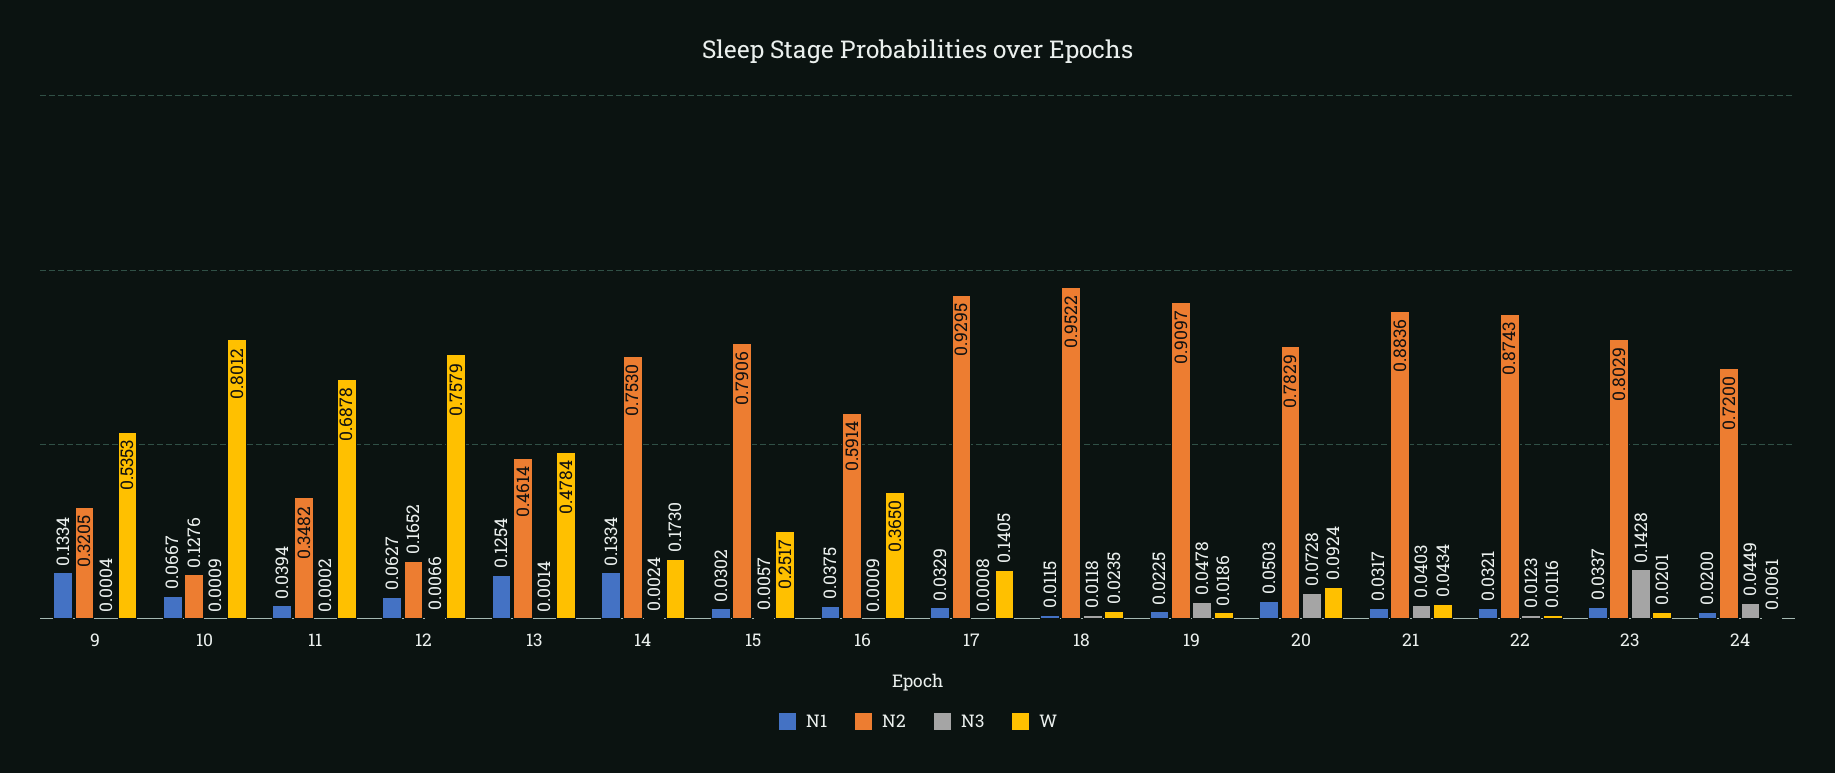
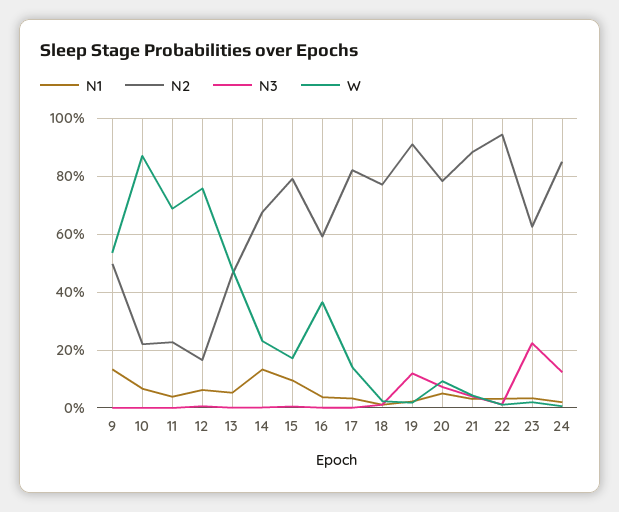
N2, 9: 0.3205 -> 0.5
N2, 10: 0.1276 -> 0.225
W, 10: 0.8012 -> 0.875
N2, 11: 0.3482 -> 0.225
N1, 13: 0.1254 -> 0.05
N2, 14: 0.753 -> 0.675
W, 14: 0.173 -> 0.225
N1, 15: 0.0302 -> 0.1
W, 15: 0.2517 -> 0.175
N2, 17: 0.9295 -> 0.825
N2, 18: 0.9522 -> 0.775
N3, 19: 0.0478 -> 0.125
N2, 22: 0.8743 -> 0.95
N2, 23: 0.8029 -> 0.625
N3, 23: 0.1428 -> 0.225
N2, 24: 0.72 -> 0.85
N3, 24: 0.0449 -> 0.125

